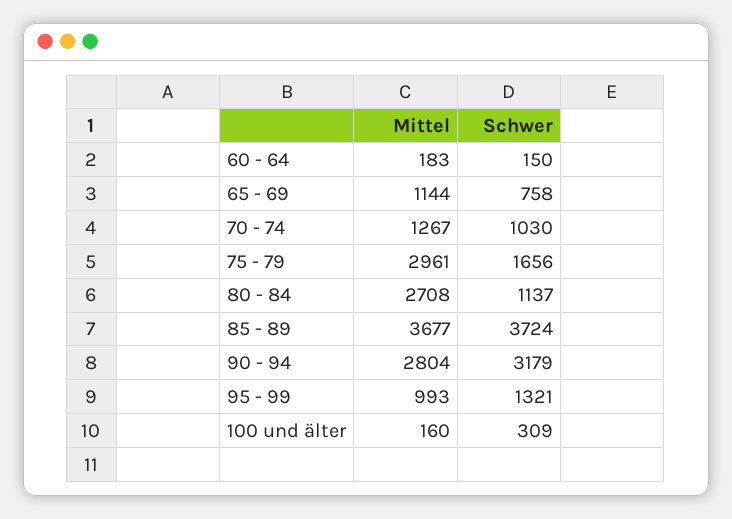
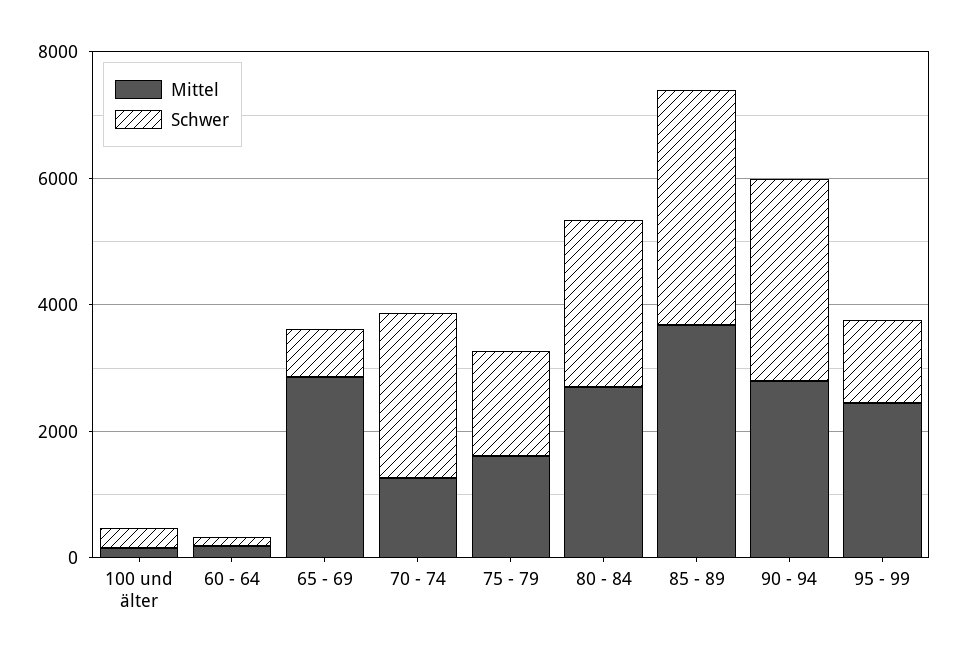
Mittel, 65 - 69: 1144 -> 3000
Schwer, 70 - 74: 1030 -> 2500
Mittel, 75 - 79: 2961 -> 1500
Schwer, 80 - 84: 1137 -> 2500
Mittel, 95 - 99: 993 -> 2500

